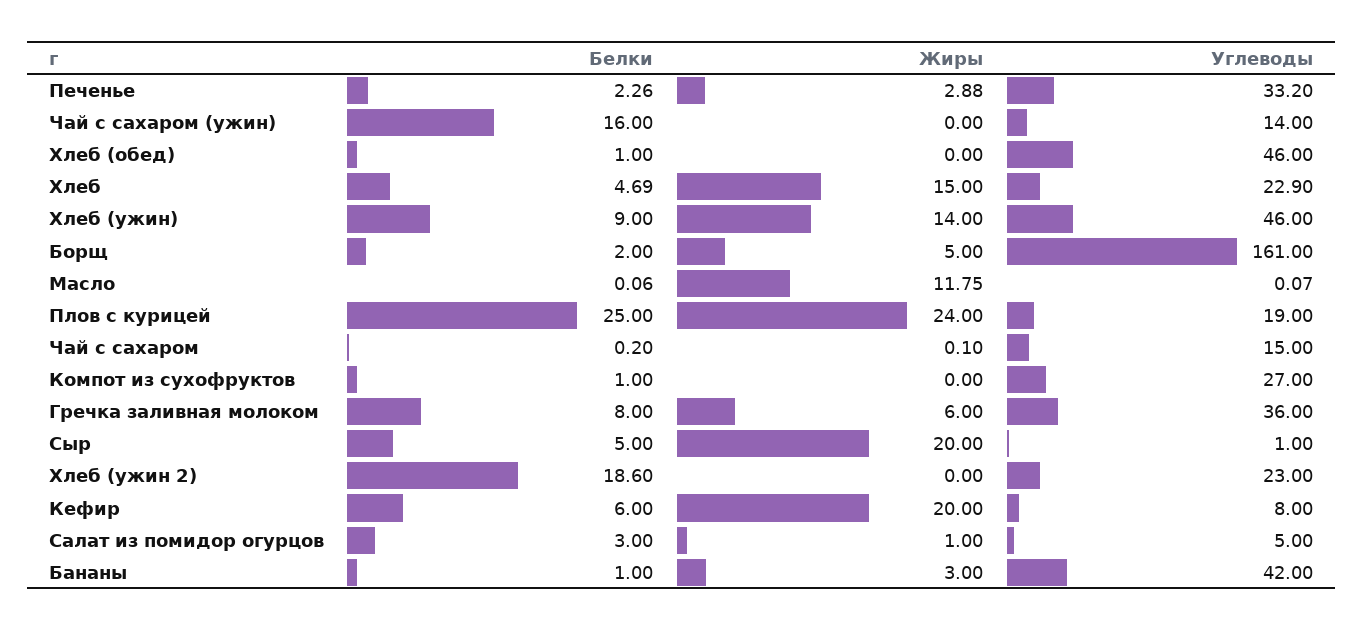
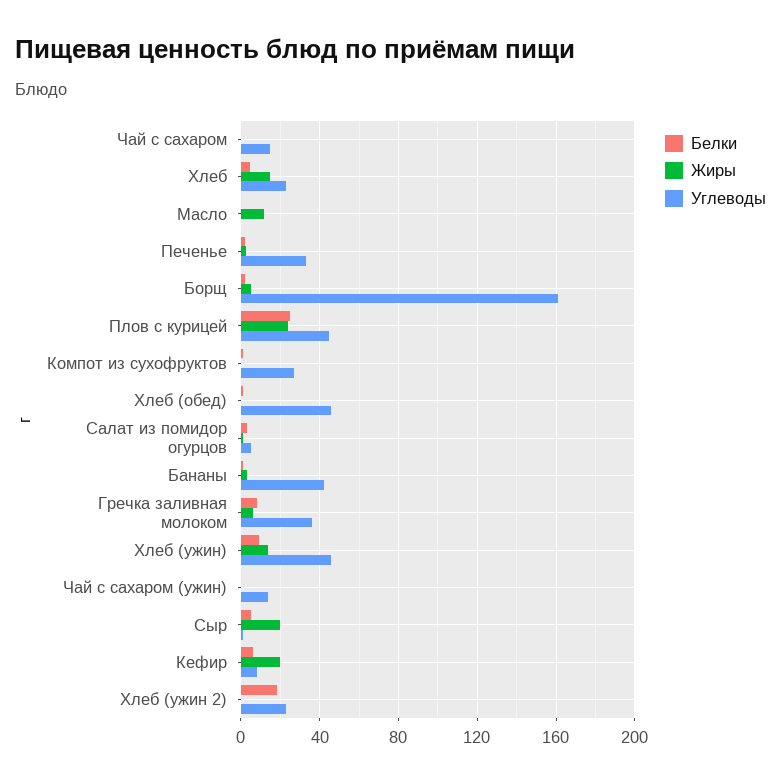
Белки, Чай с сахаром (ужин): 16 -> 0
Углеводы, Плов с курицей: 19 -> 45

